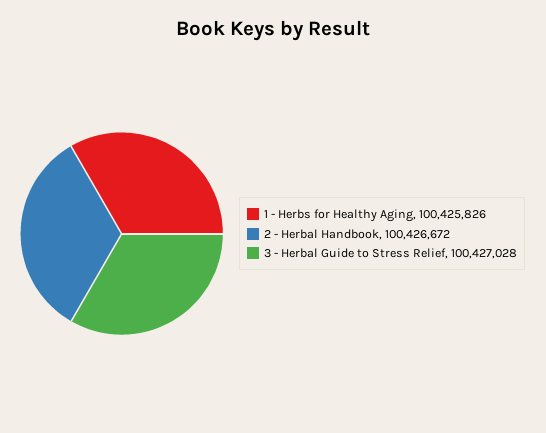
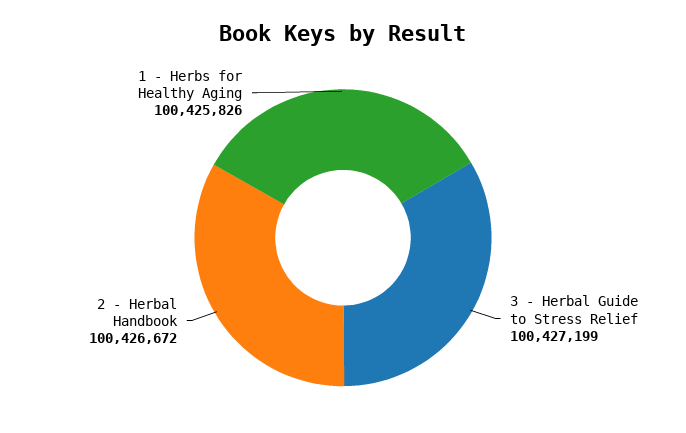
3 - Herbal Guide to Stress Relief: 100427028 -> 100427199

